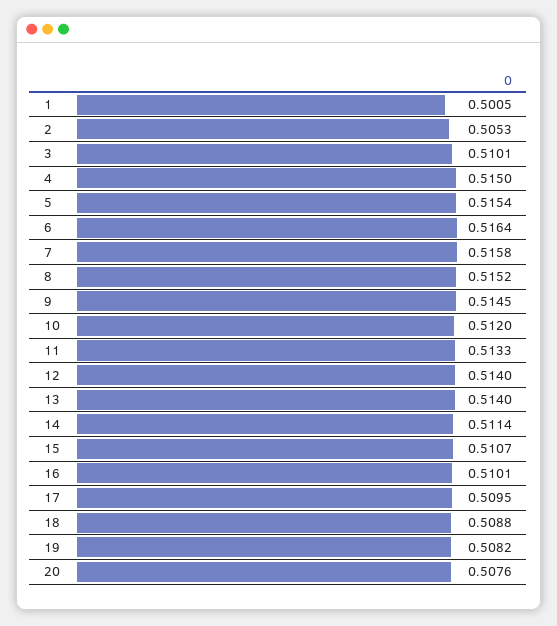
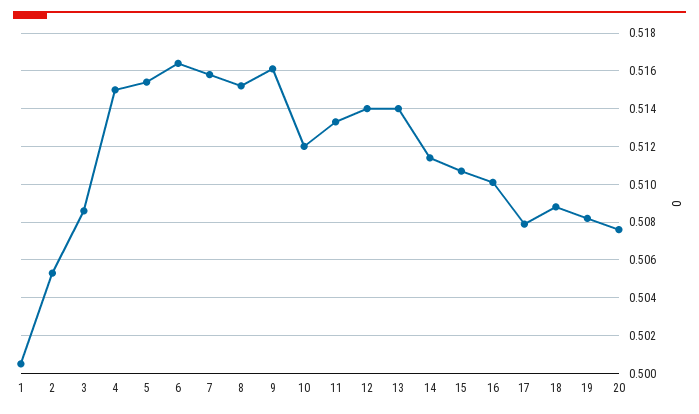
3: 0.5101 -> 0.5085
9: 0.5145 -> 0.516
17: 0.5095 -> 0.508

